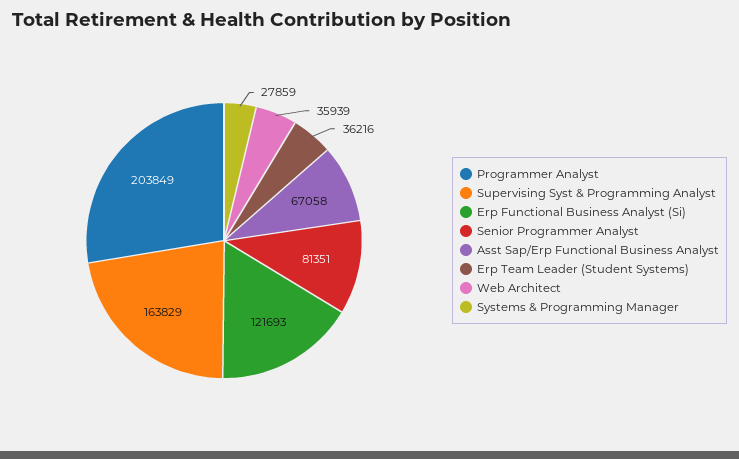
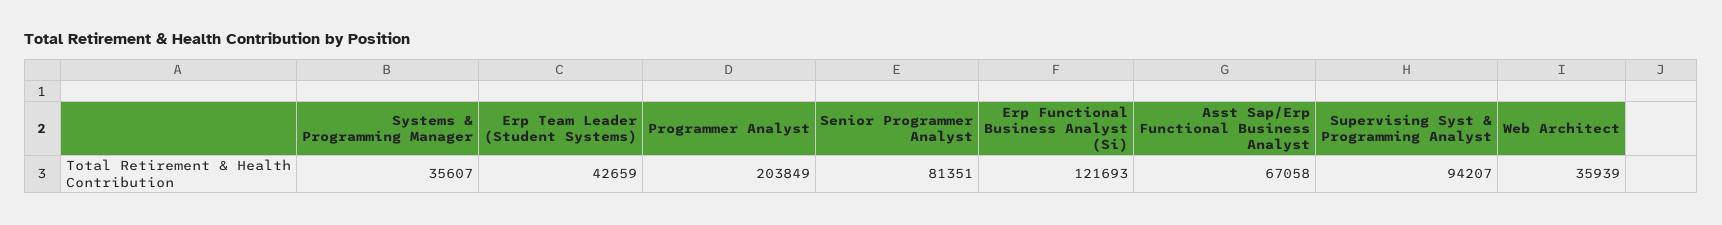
Supervising Syst & Programming Analyst: 163829 -> 94207
Erp Team Leader (Student Systems): 36216 -> 42659
Systems & Programming Manager: 27859 -> 35607

